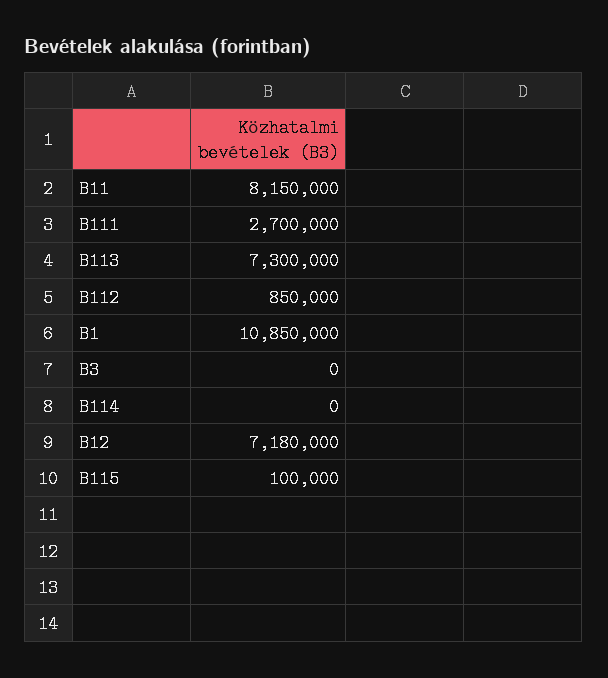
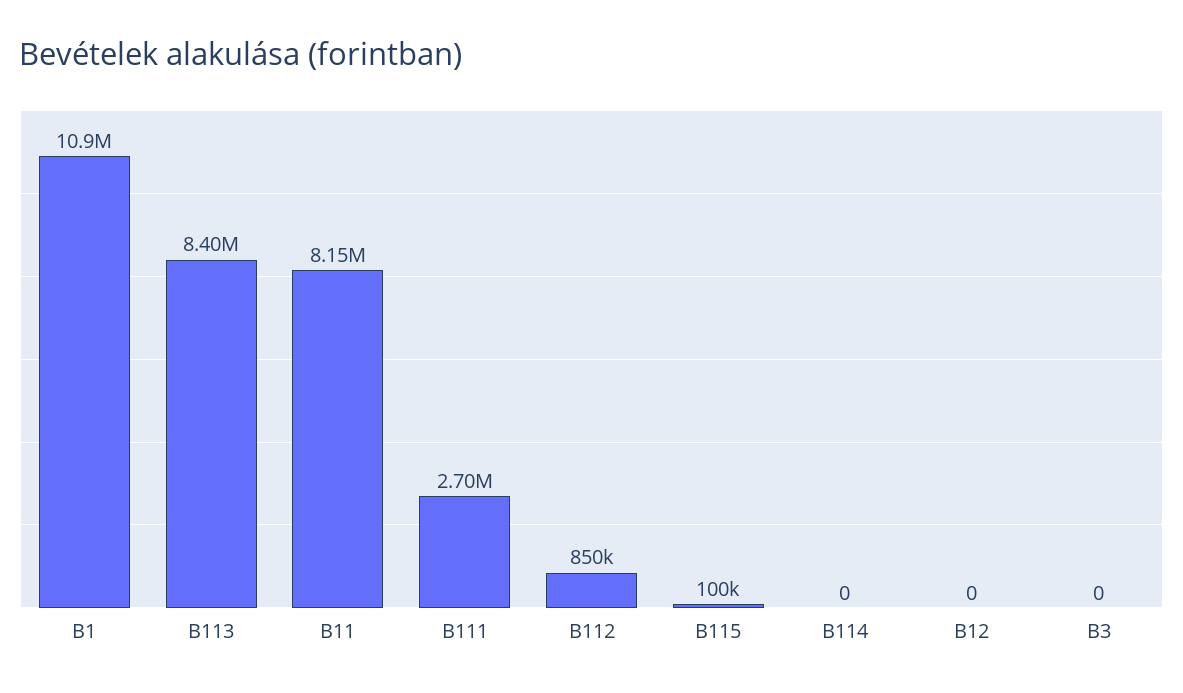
B113: 7300000 -> 8400000
B12: 7180000 -> 0

